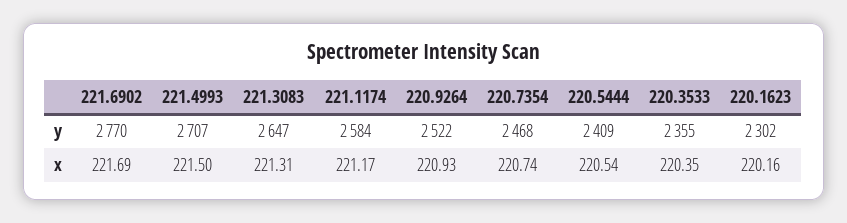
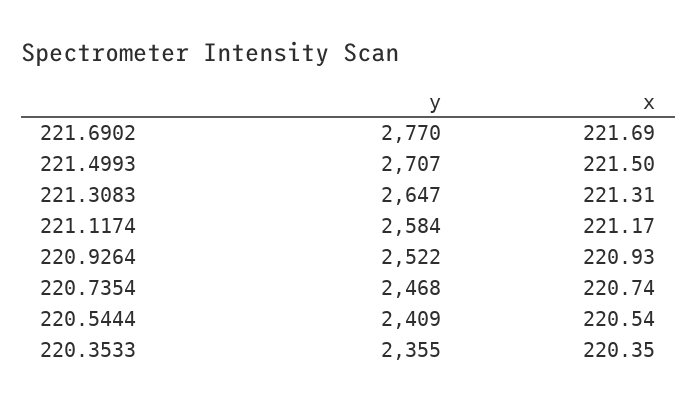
220.1623, y: 2302 -> none
220.1623, x: 220.16 -> none

